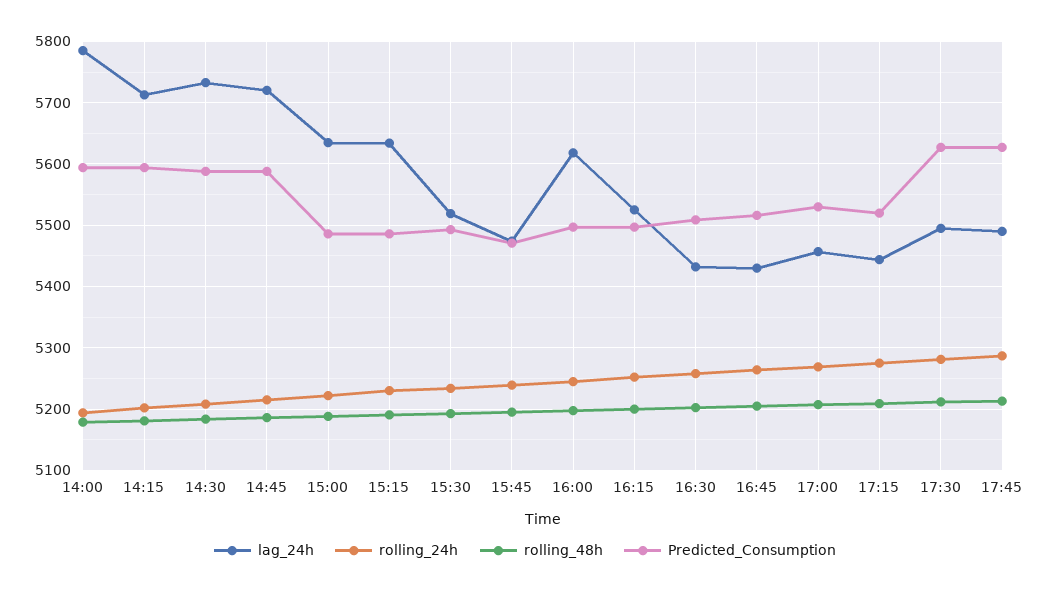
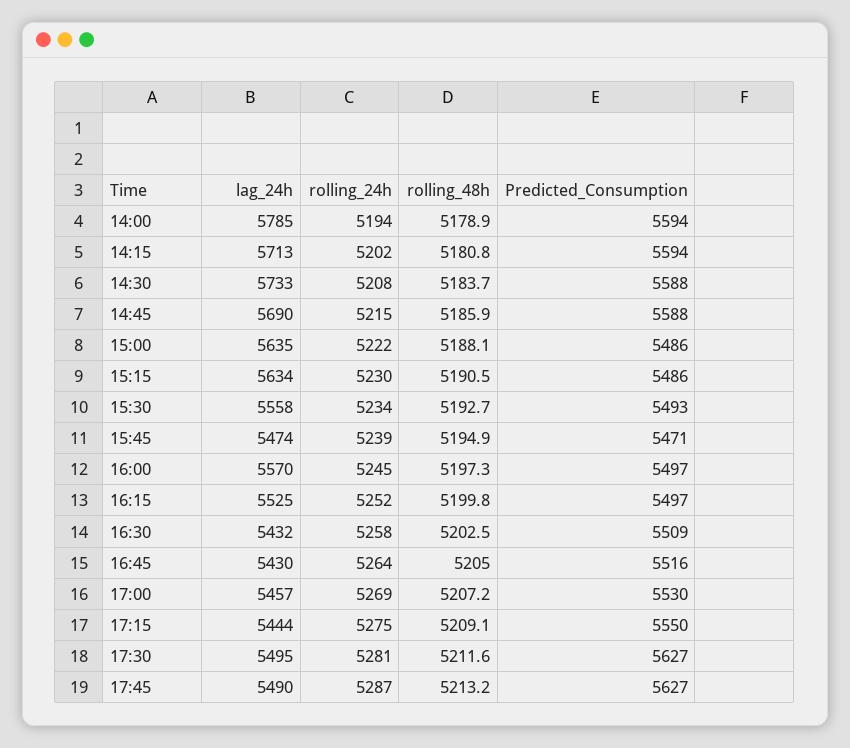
lag_24h, 14:45: 5720 -> 5690
lag_24h, 15:30: 5520 -> 5558
lag_24h, 16:00: 5620 -> 5570
Predicted_Consumption, 17:15: 5520 -> 5550

